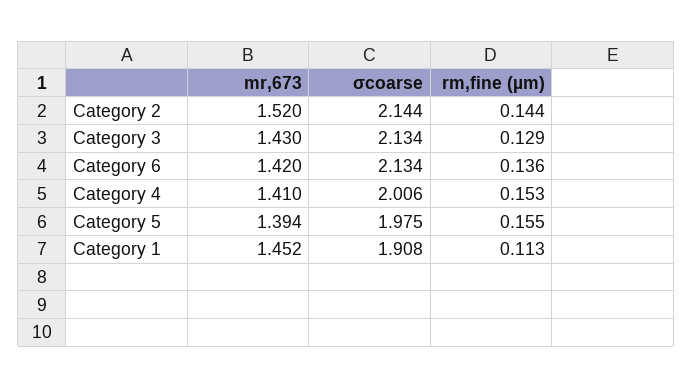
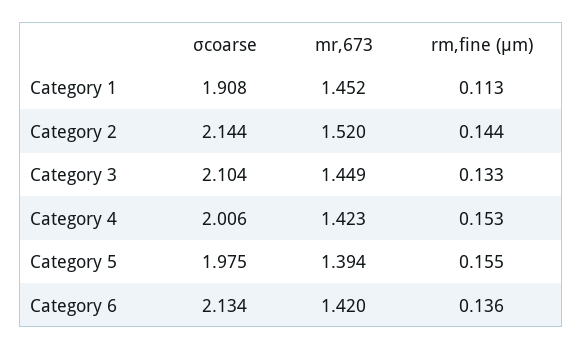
mr,673, Category 3: 1.43 -> 1.449
σcoarse, Category 3: 2.134 -> 2.104
rm,fine (µm), Category 3: 0.129 -> 0.133
mr,673, Category 4: 1.41 -> 1.423

